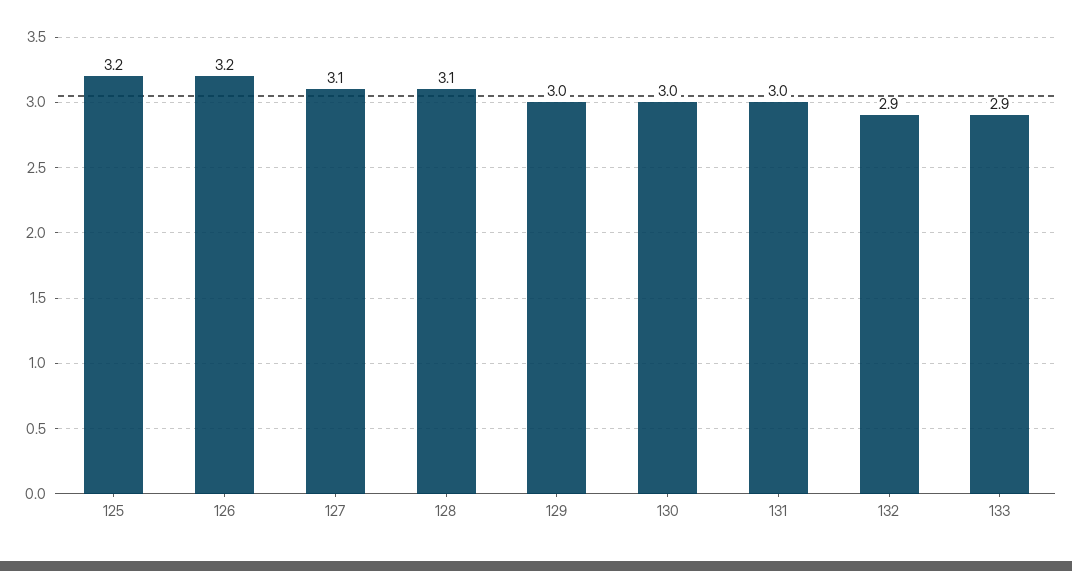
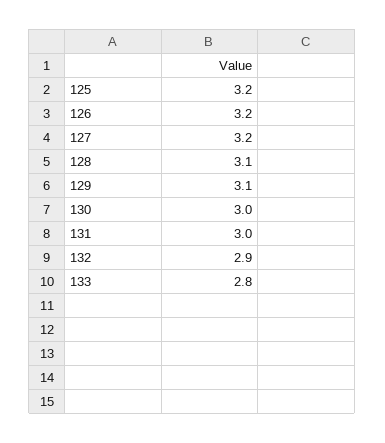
127: 3.1 -> 3.2
129: 3 -> 3.1
133: 2.9 -> 2.8

